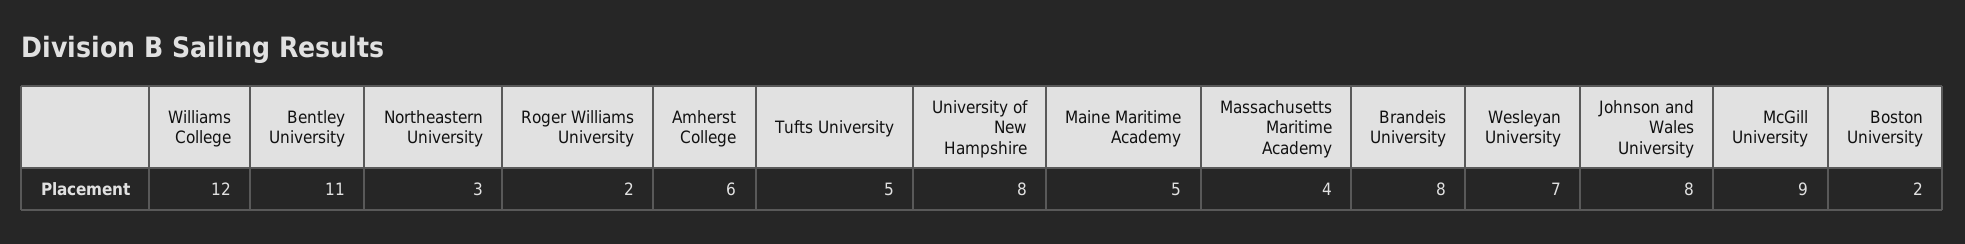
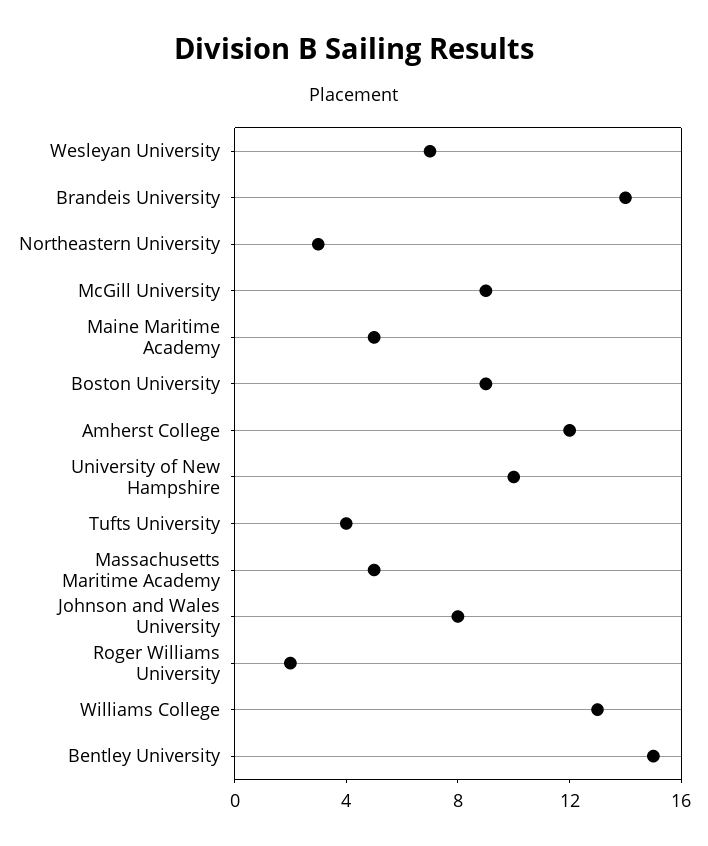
Williams College: 12 -> 13
Bentley University: 11 -> 15
Amherst College: 6 -> 12
Tufts University: 5 -> 4
University of New Hampshire: 8 -> 10
Massachusetts Maritime Academy: 4 -> 5
Brandeis University: 8 -> 14
Boston University: 2 -> 9

